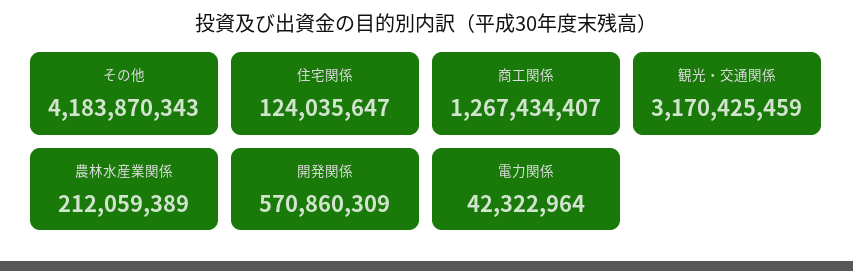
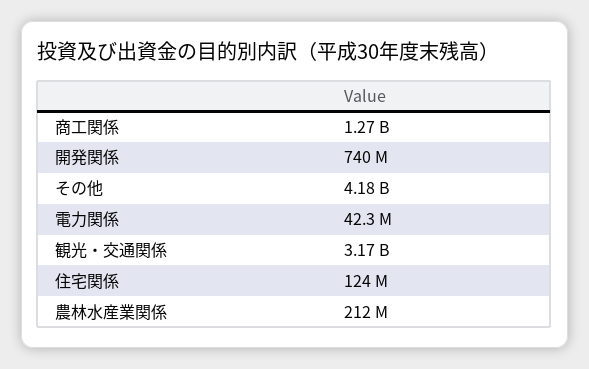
開発関係: 570860309 -> 740000000

